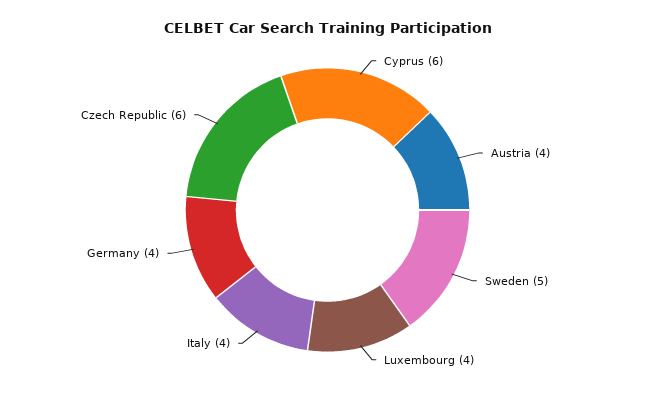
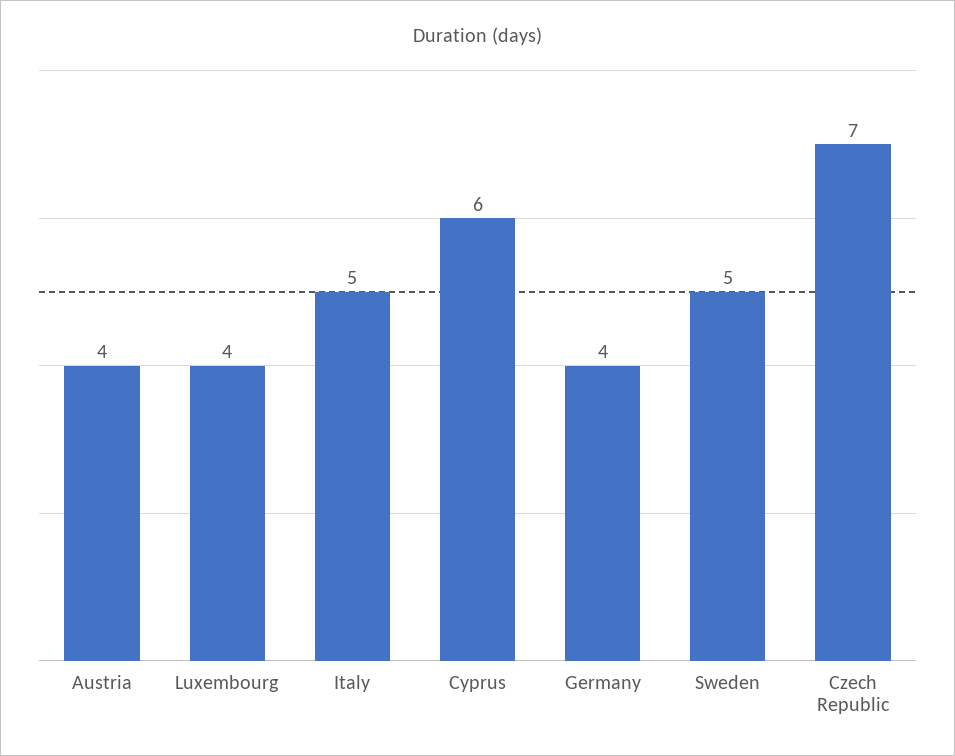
Italy: 4 -> 5
Czech Republic: 6 -> 7

